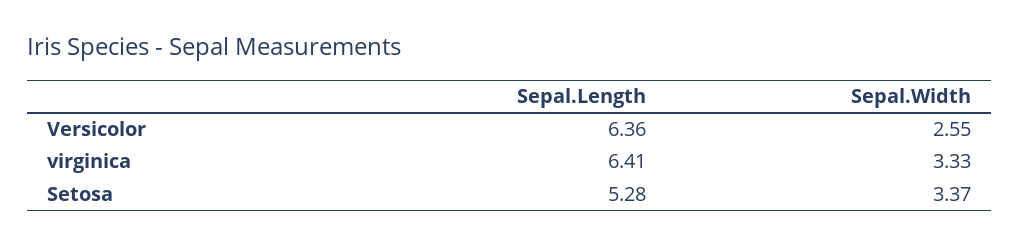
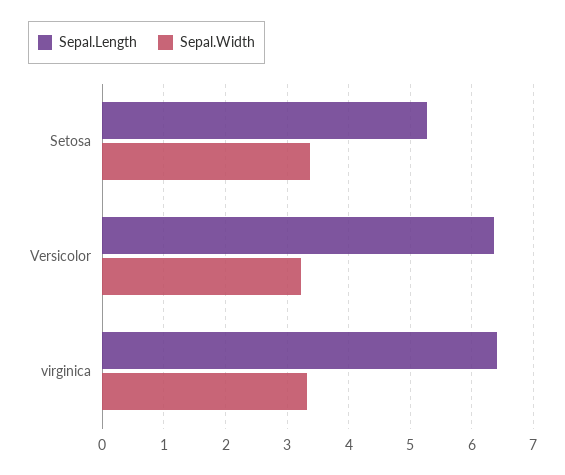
Sepal.Width, Versicolor: 2.55 -> 3.2

